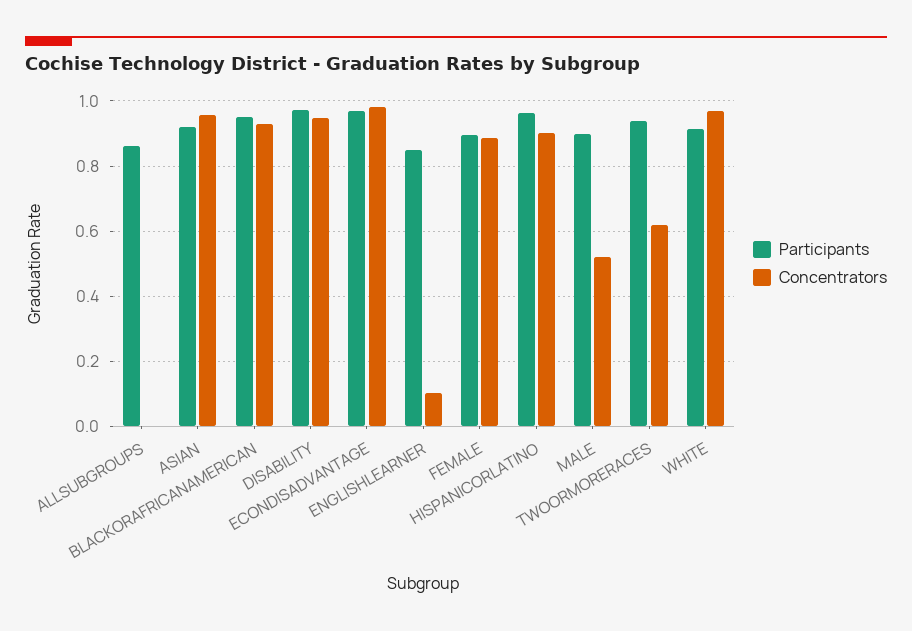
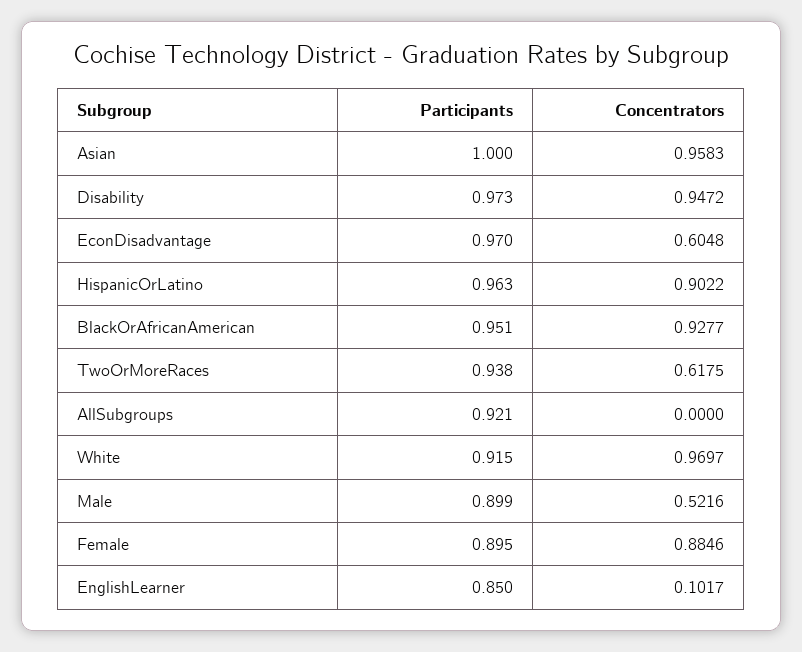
Participants, ALLSUBGROUPS: 0.86 -> 0.921
Participants, ASIAN: 0.92 -> 1
Concentrators, ECONDISADVANTAGE: 0.98 -> 0.6048

